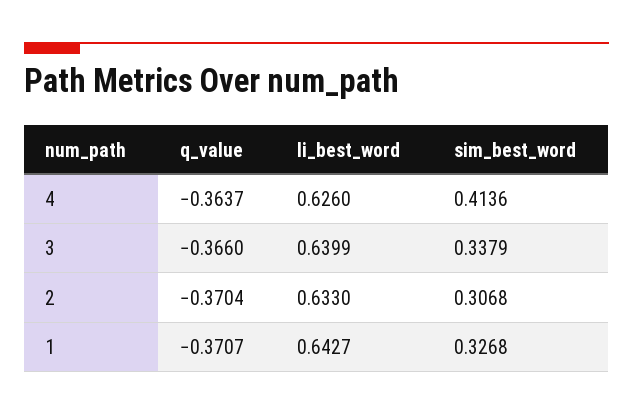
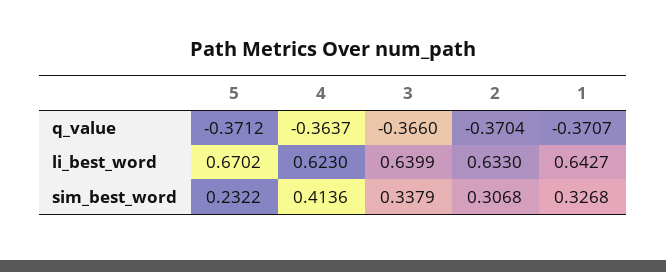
li_best_word, 4: 0.626 -> 0.623
q_value, 5: none -> -0.3712
li_best_word, 5: none -> 0.6702
sim_best_word, 5: none -> 0.2322

